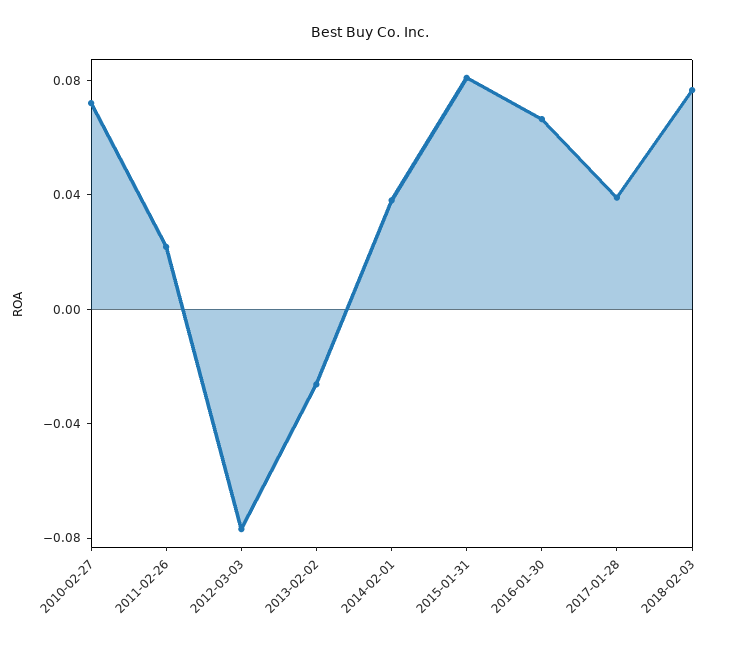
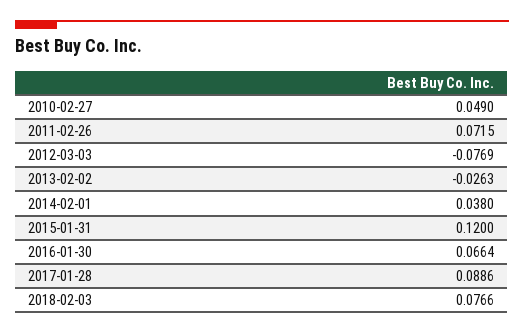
2010-02-27: 0.07 -> 0.049
2011-02-26: 0.02 -> 0.0715
2015-01-31: 0.08 -> 0.12
2017-01-28: 0.04 -> 0.0886

